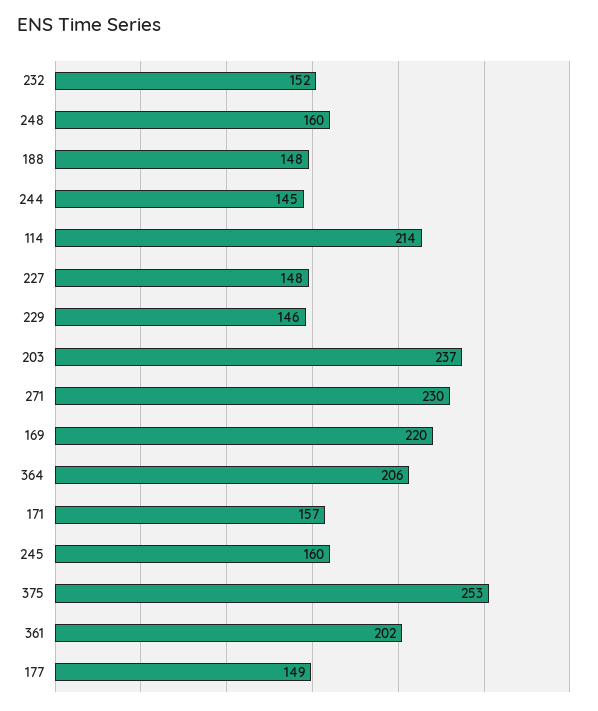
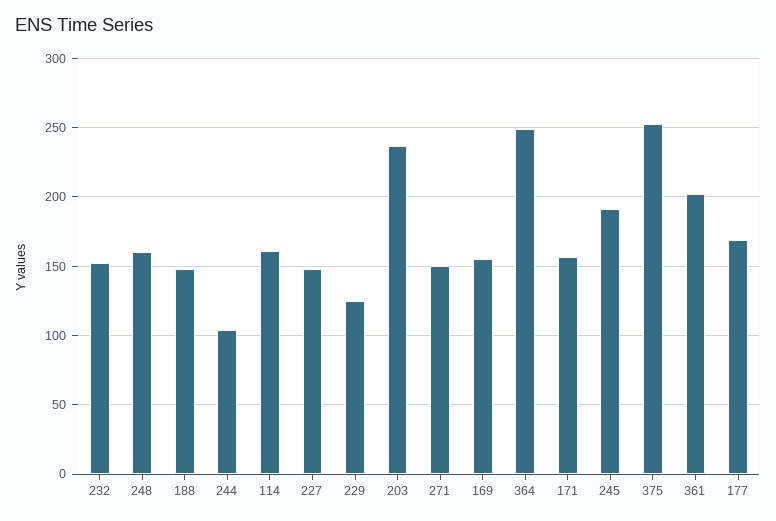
244: 145 -> 105
114: 214 -> 160
229: 146 -> 125
271: 230 -> 150
169: 220 -> 155
364: 206 -> 250
245: 160 -> 190
177: 149 -> 170

